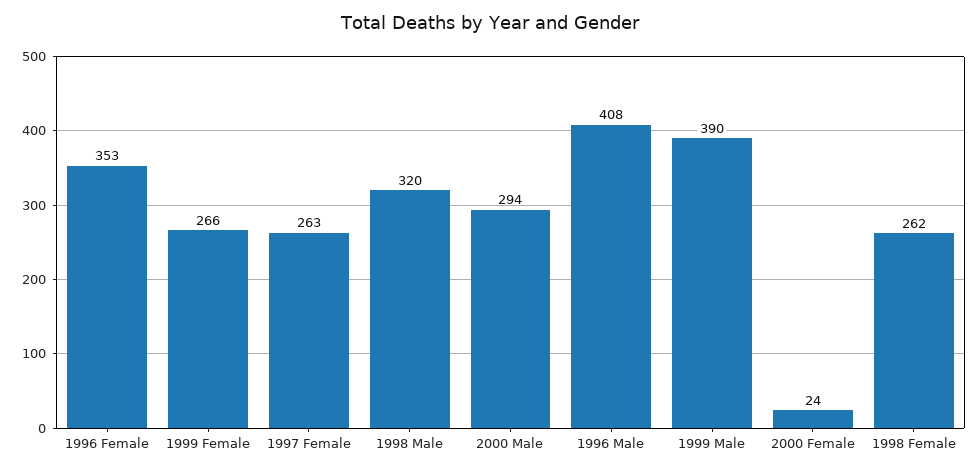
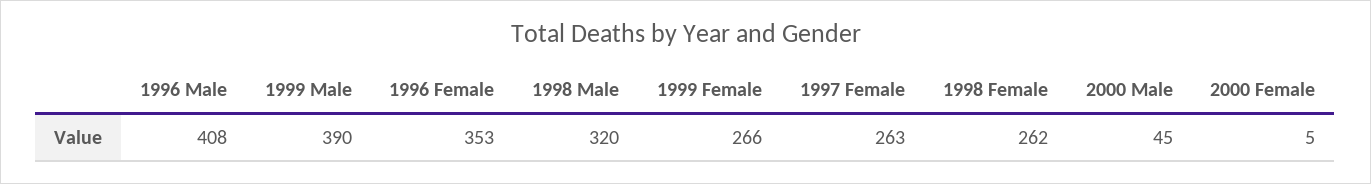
2000 Male: 294 -> 45
2000 Female: 24 -> 5

